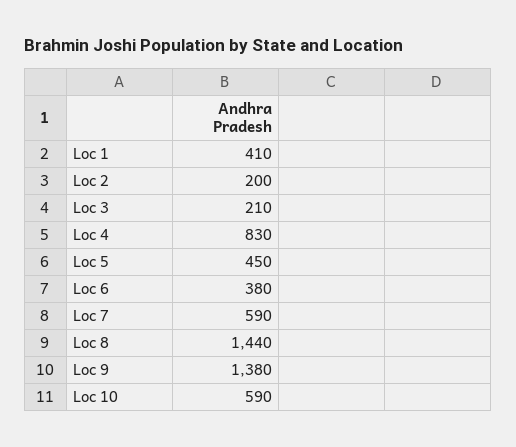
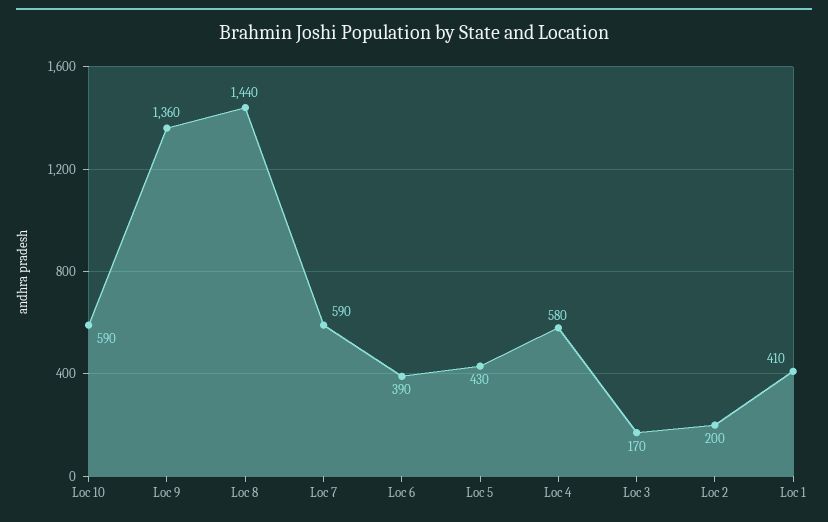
Loc 3: 210 -> 170
Loc 4: 830 -> 580
Loc 5: 450 -> 430
Loc 6: 380 -> 390
Loc 9: 1380 -> 1360

